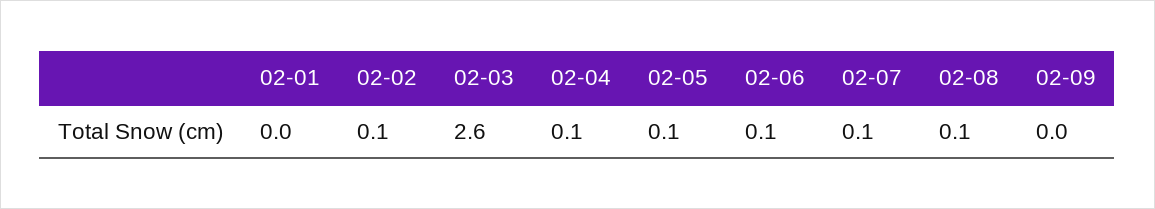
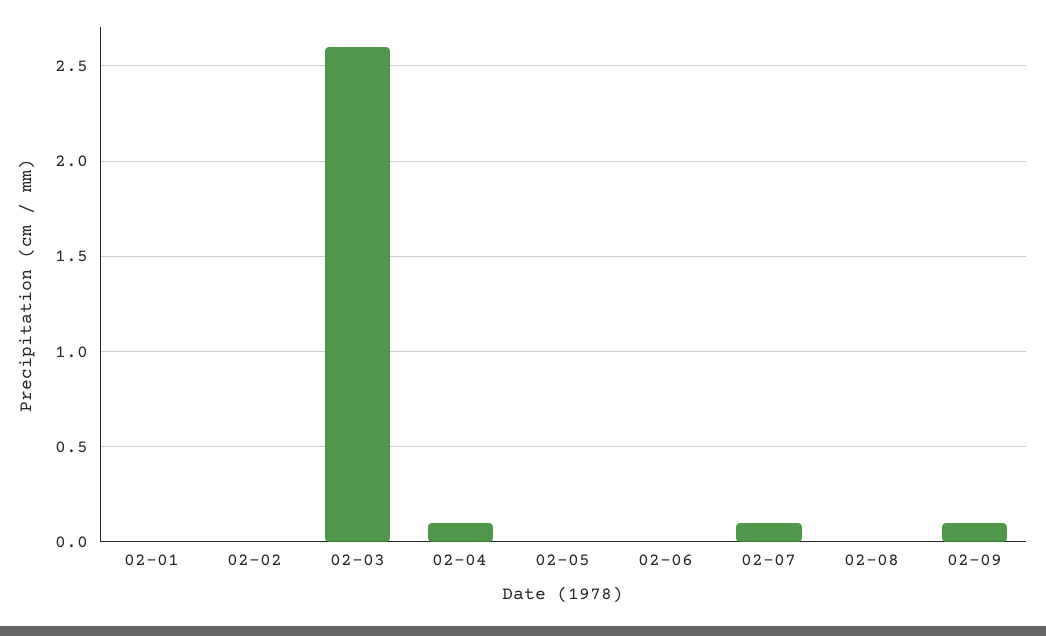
02-02: 0.1 -> 0
02-05: 0.1 -> 0
02-06: 0.1 -> 0
02-08: 0.1 -> 0
02-09: 0 -> 0.1

